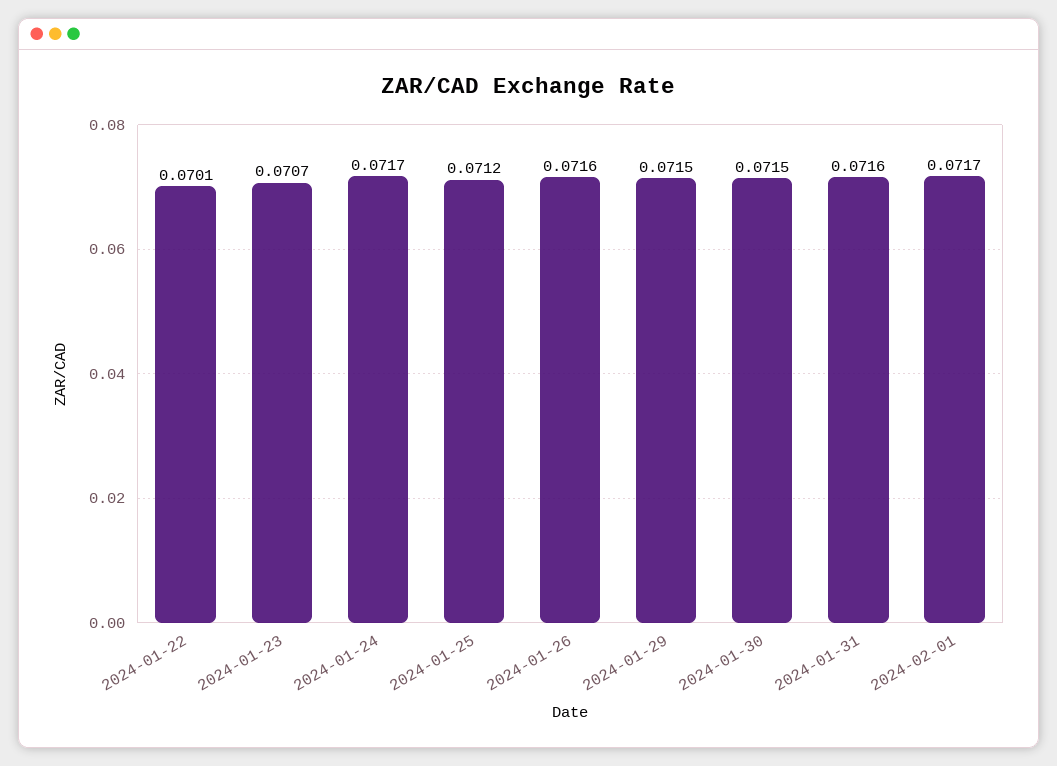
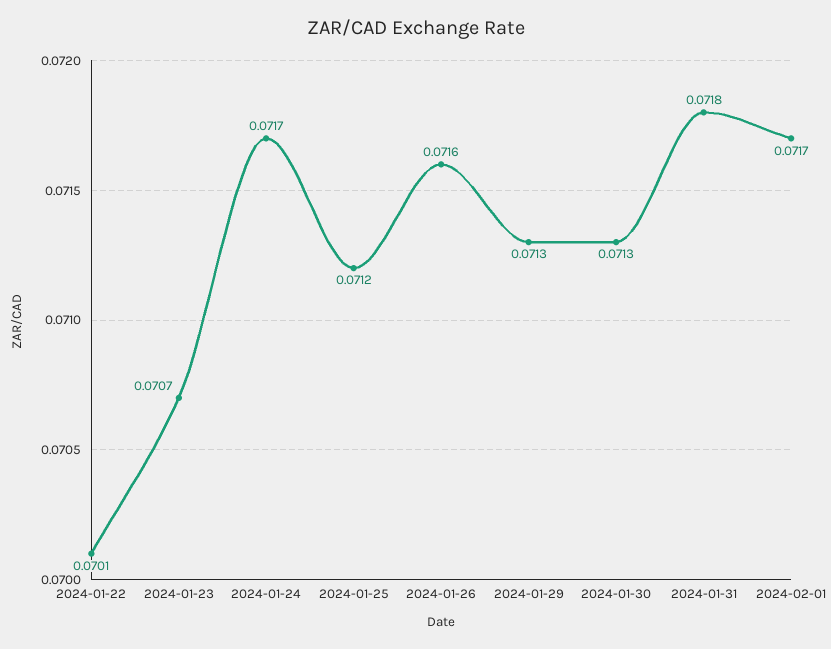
2024-01-29: 0.0715 -> 0.0713
2024-01-30: 0.0715 -> 0.0713
2024-01-31: 0.0716 -> 0.0718

